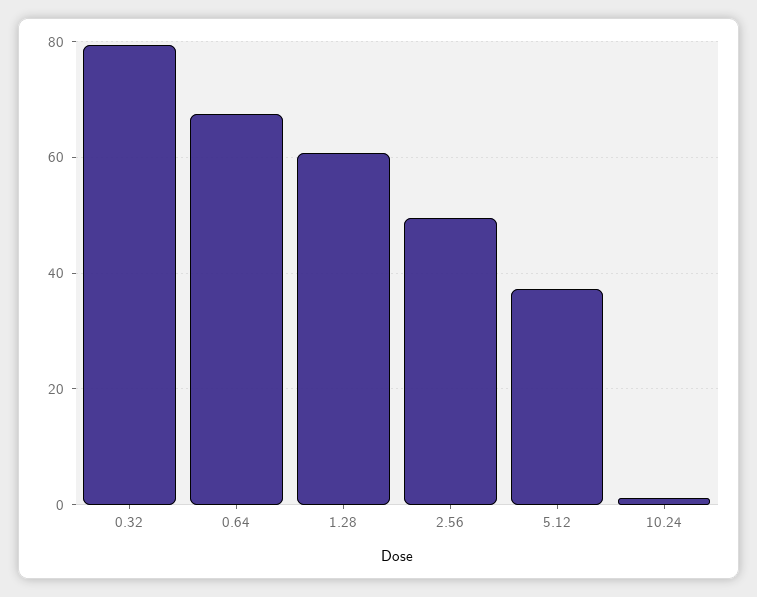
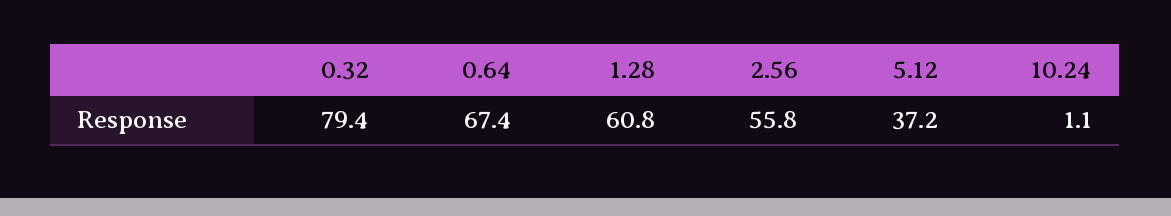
2.56: 50 -> 55.8

